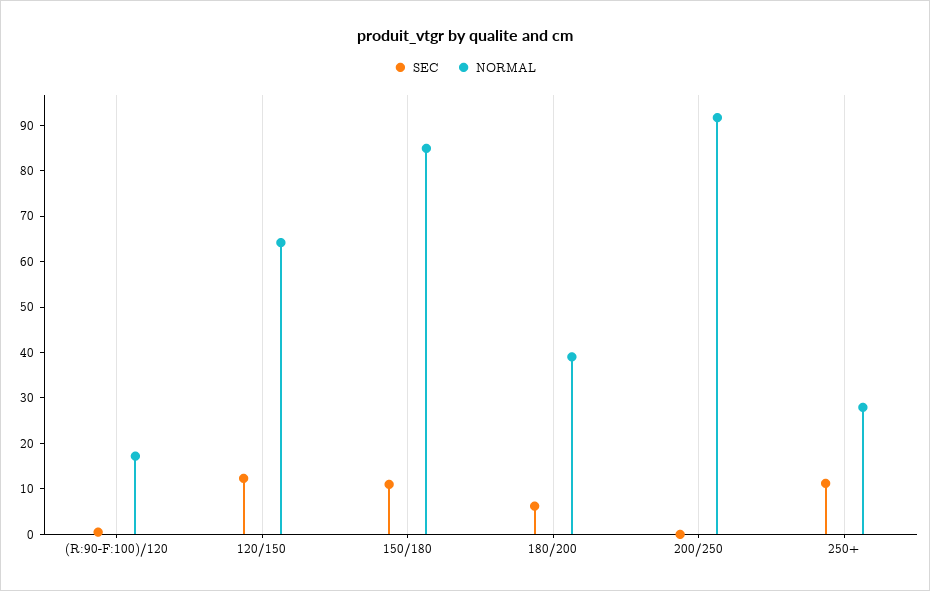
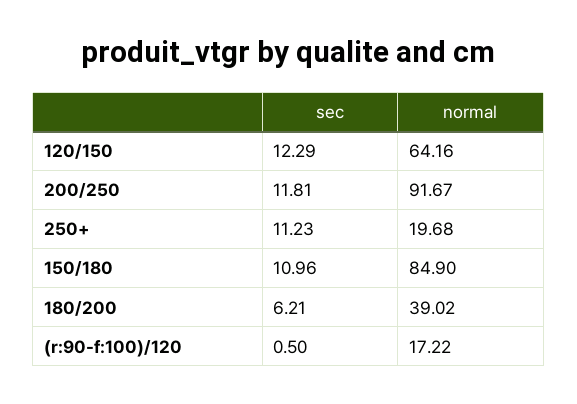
SEC, 200/250: 0 -> 11.81
NORMAL, 250+: 28 -> 19.68

